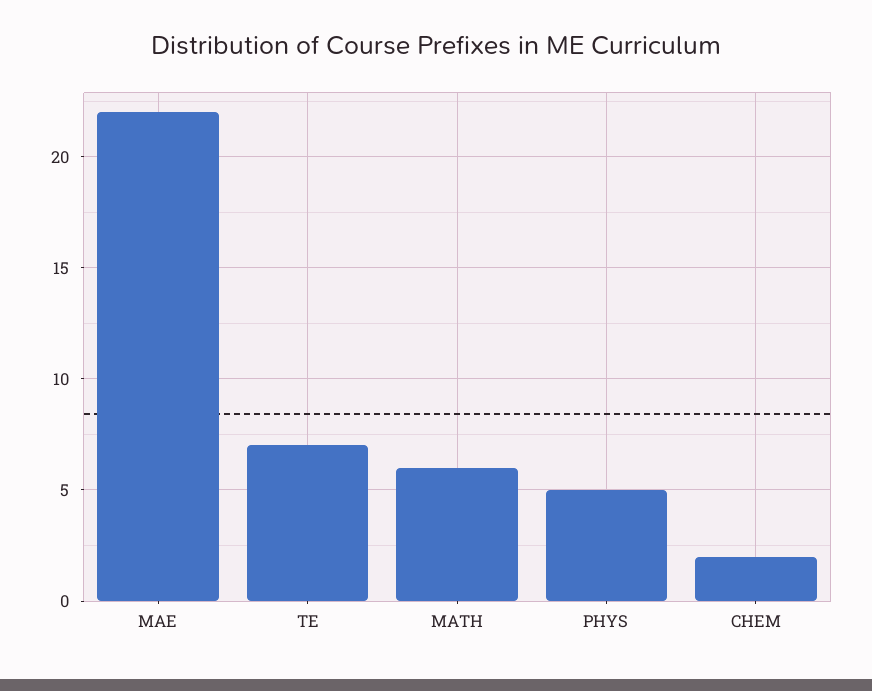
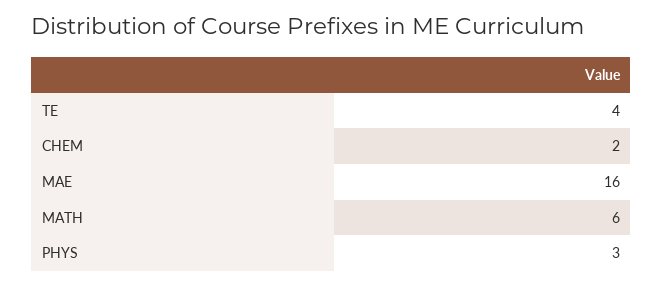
MAE: 22 -> 16
TE: 7 -> 4
PHYS: 5 -> 3

